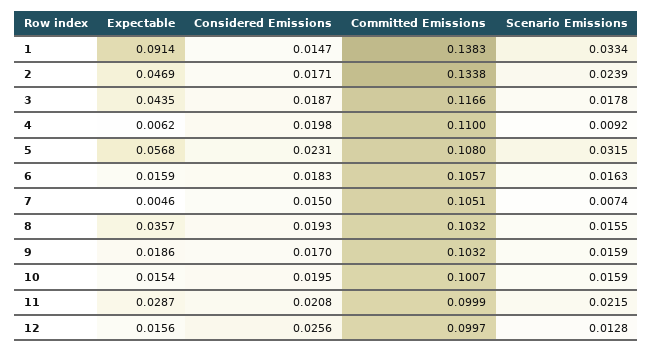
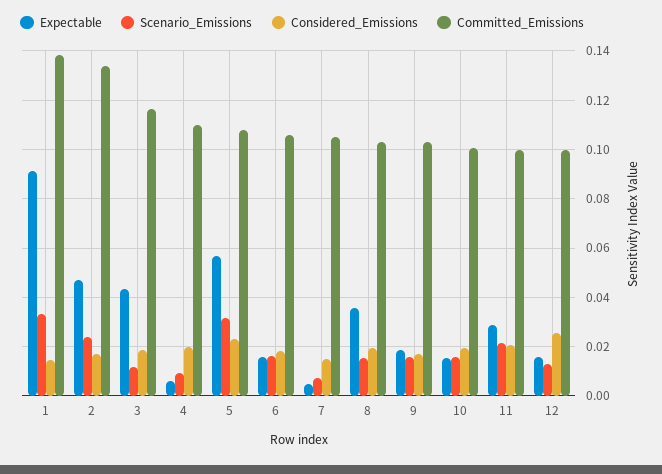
Scenario Emissions, 3: 0.0178 -> 0.0125

